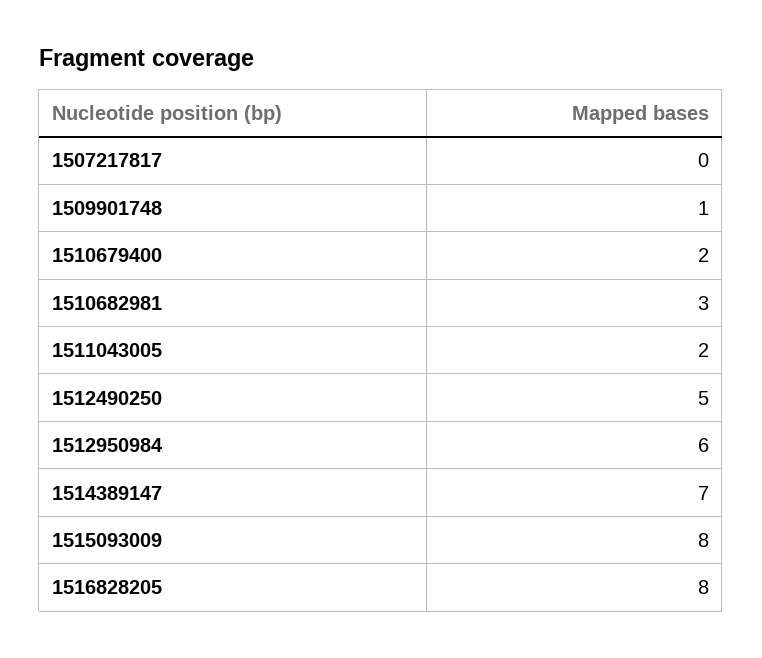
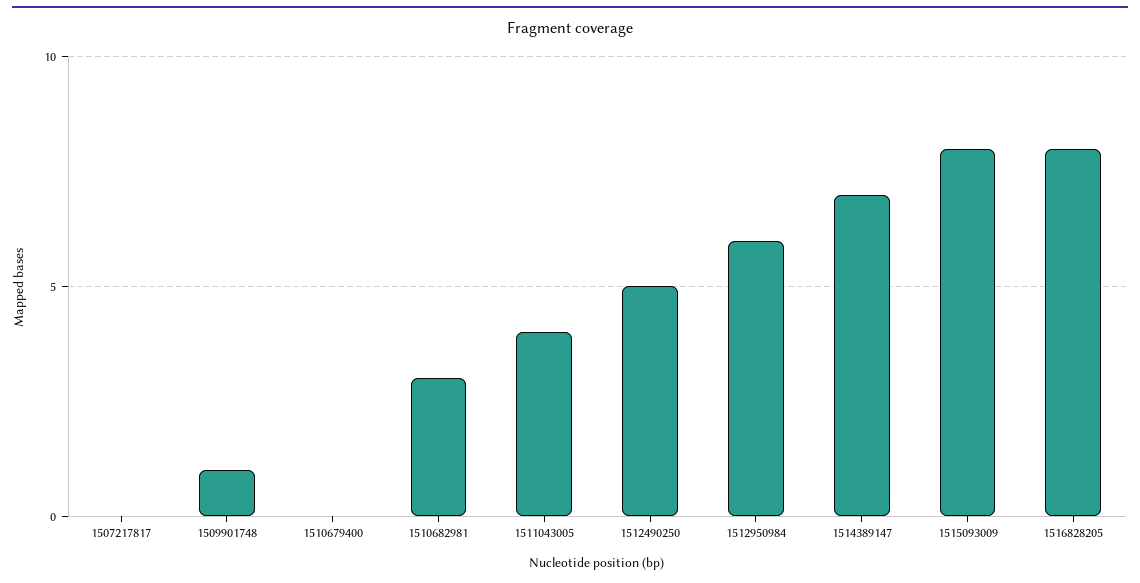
1510679400: 2 -> 0
1511043005: 2 -> 4

